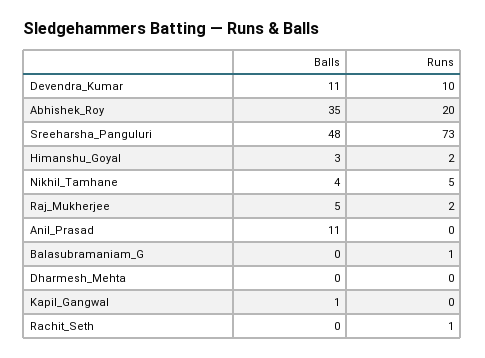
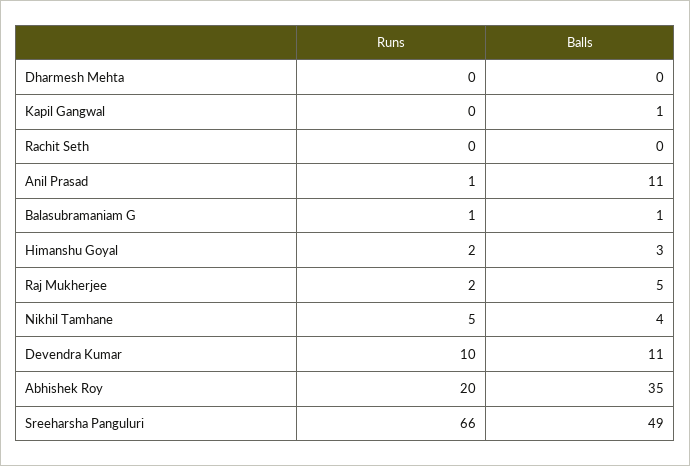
Balls, Sreeharsha_Panguluri: 48 -> 49
Runs, Sreeharsha_Panguluri: 73 -> 66
Runs, Anil_Prasad: 0 -> 1
Balls, Balasubramaniam_G: 0 -> 1
Runs, Rachit_Seth: 1 -> 0

